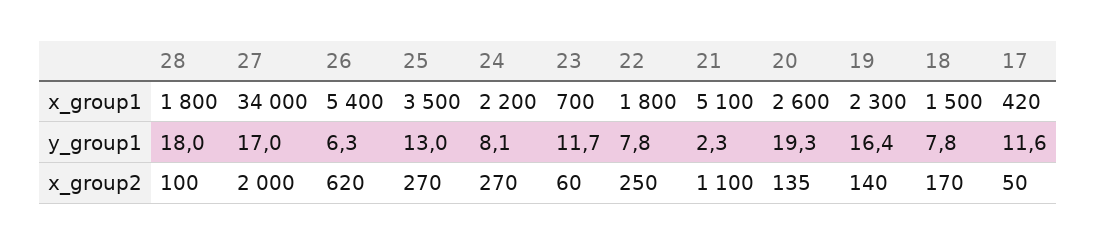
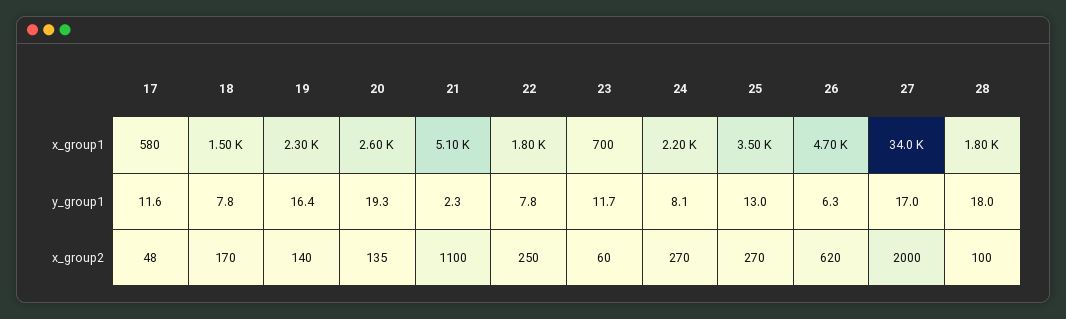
26, x_group1: 5400 -> 4700
17, x_group1: 420 -> 580
17, x_group2: 50 -> 48

